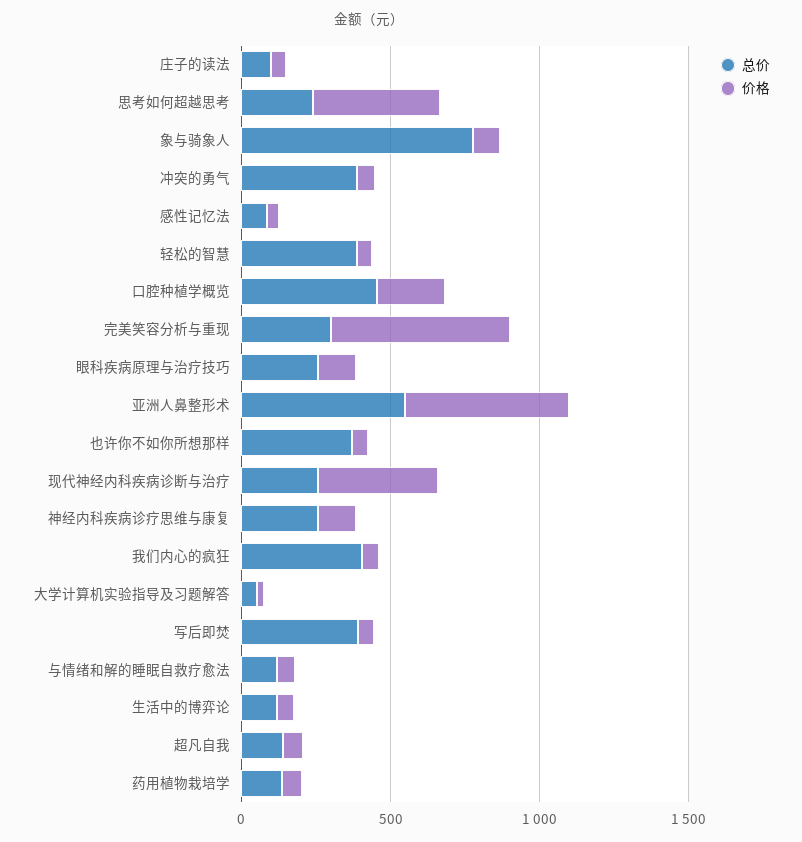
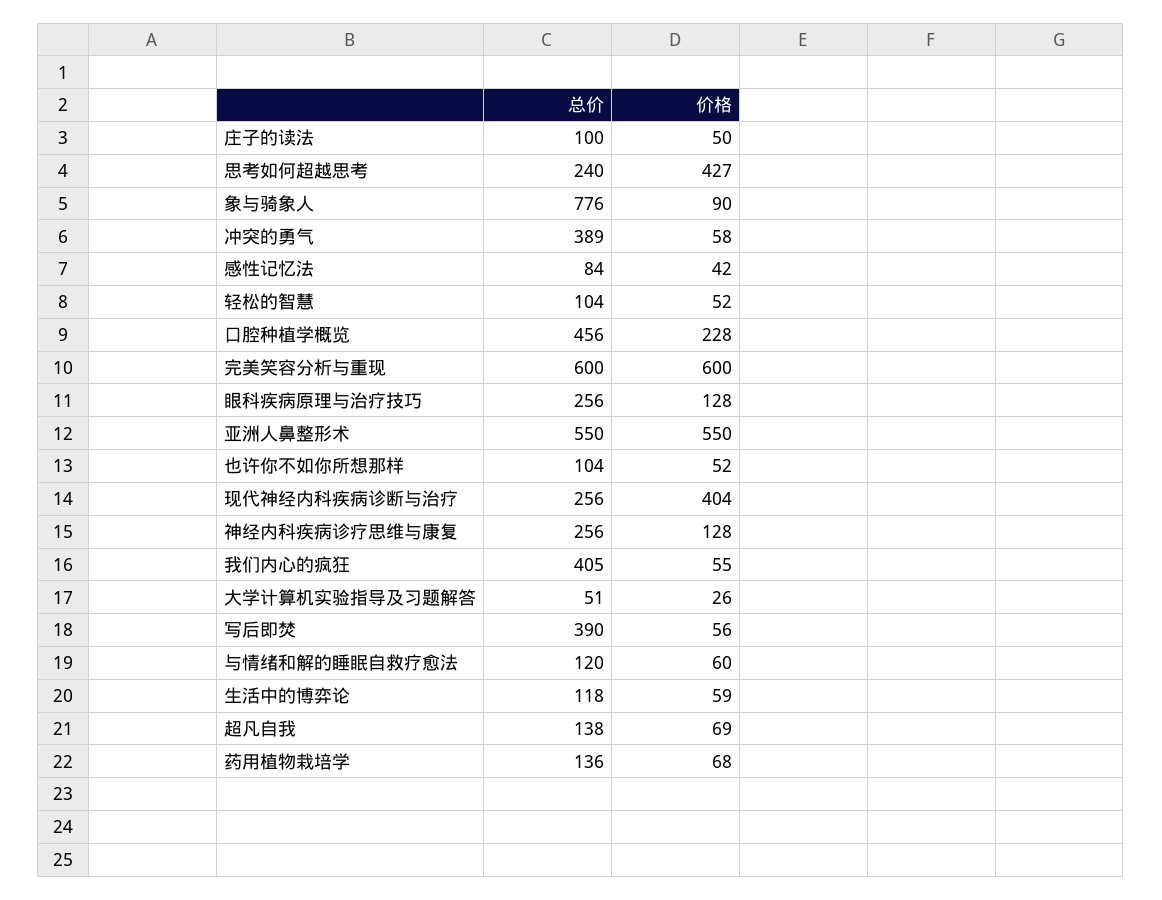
总价, 轻松的智慧: 400 -> 104
总价, 完美笑容分析与重现: 300 -> 600
总价, 也许你不如你所想那样: 400 -> 104

